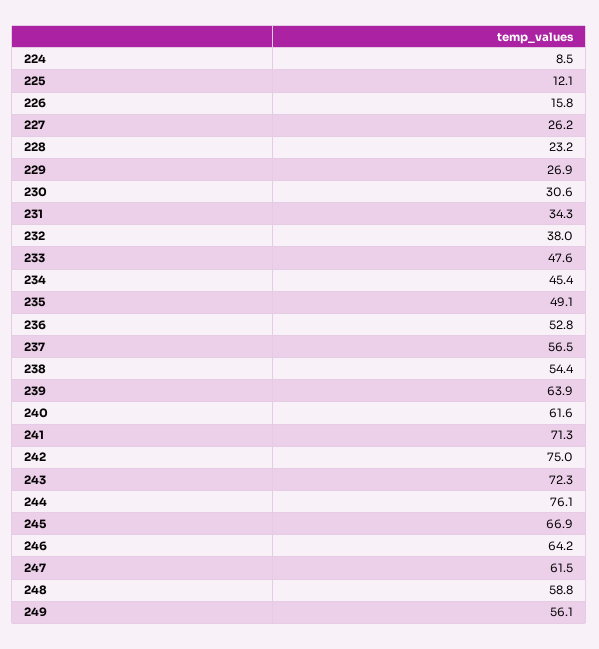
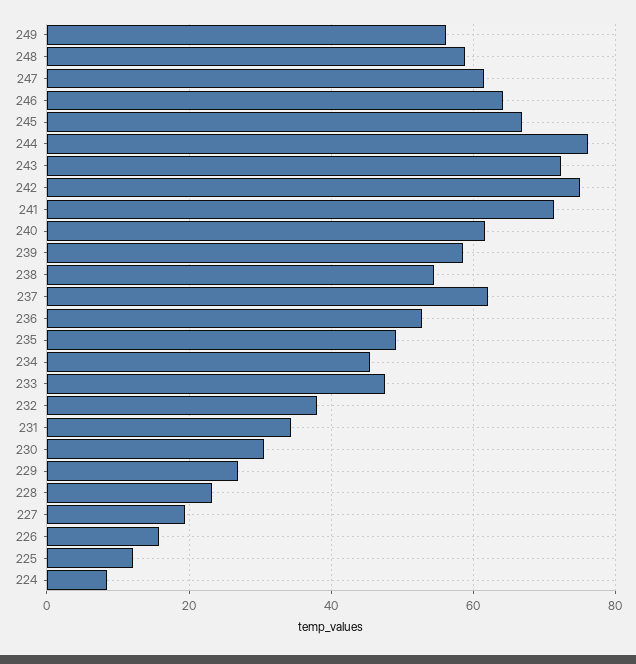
227: 26.2 -> 20
237: 56.5 -> 62
239: 63.9 -> 58

